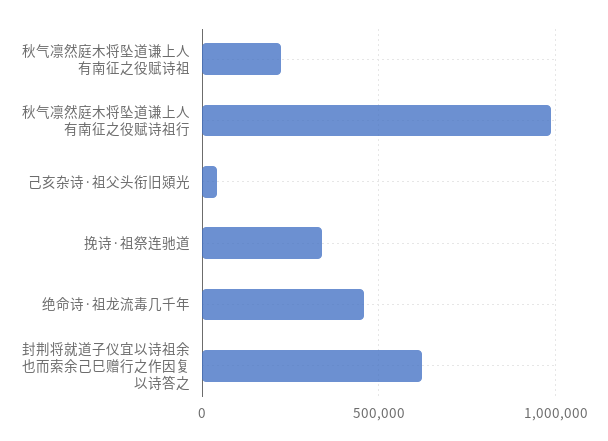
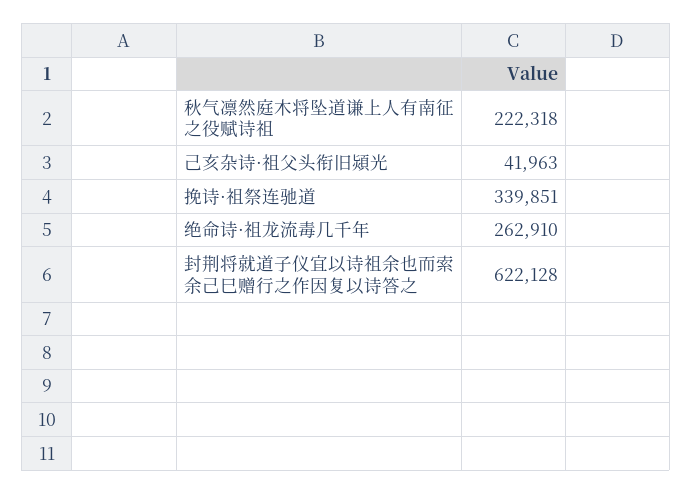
秋气凛然庭木将坠道谦上人有南征之役赋诗祖行: 1000000 -> none
绝命诗·祖龙流毒几千年: 450000 -> 262910

